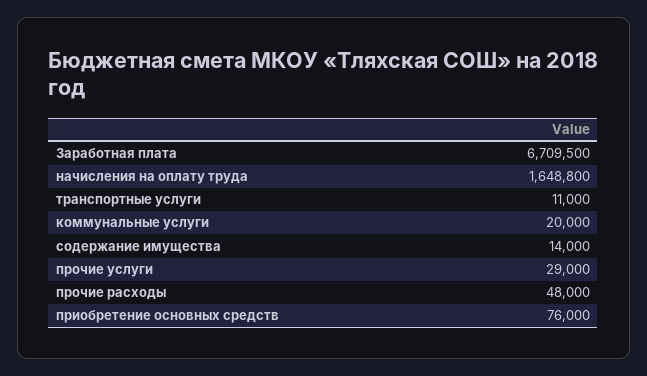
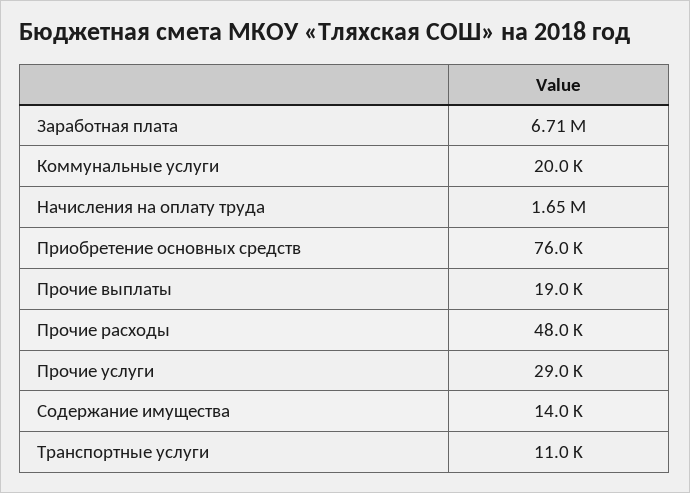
Прочие выплаты: none -> 19000

